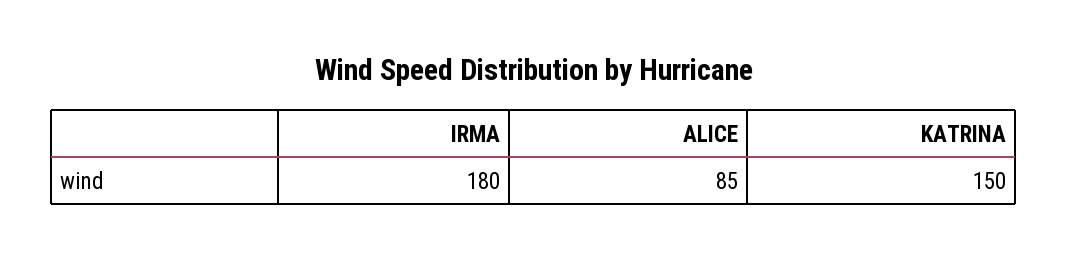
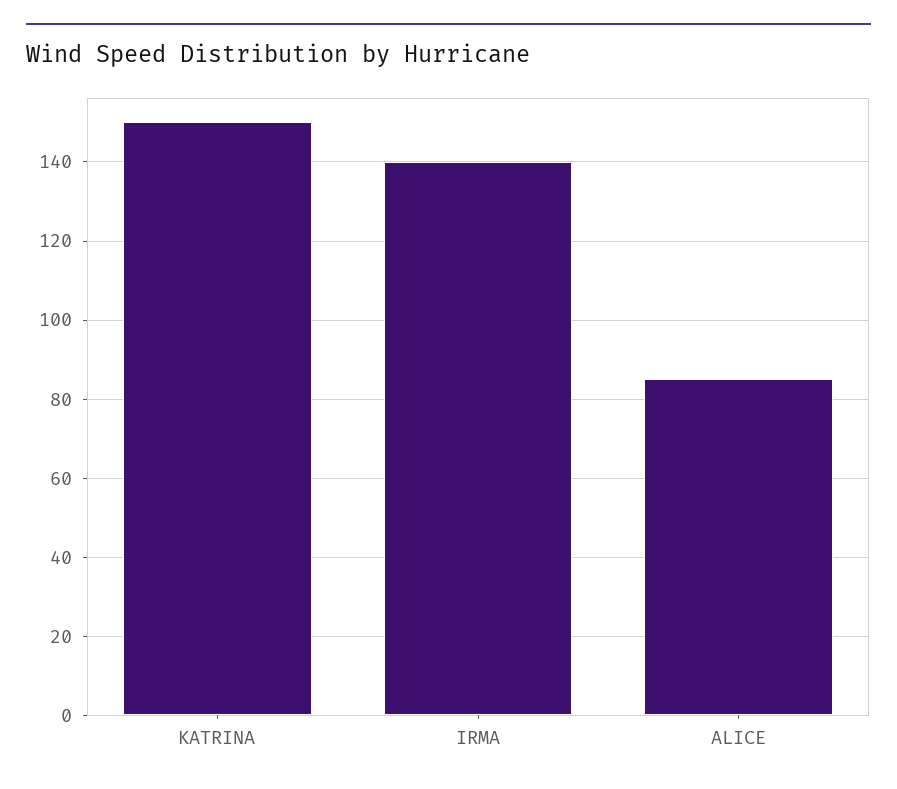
IRMA: 180 -> 140

